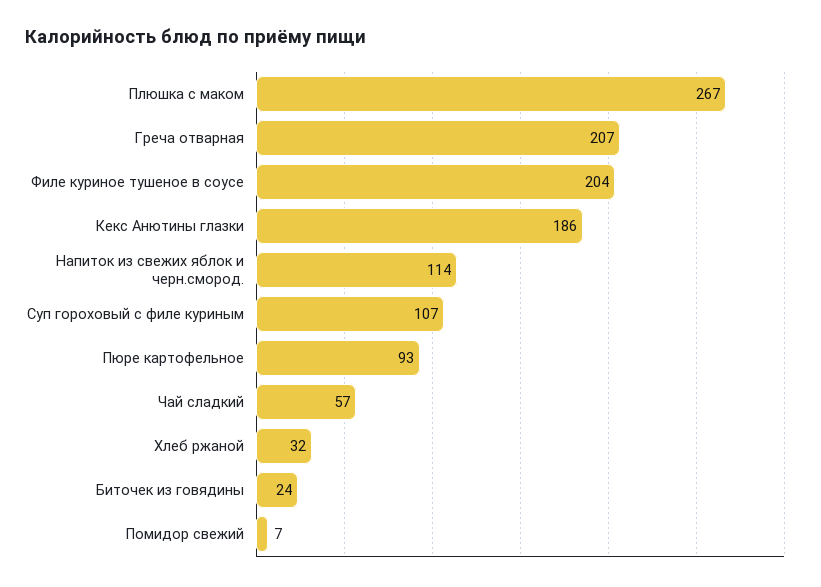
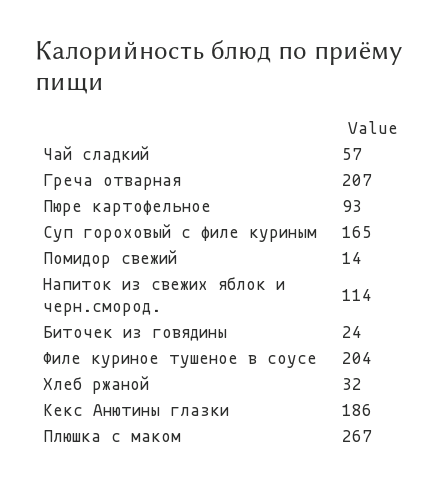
Суп гороховый с филе куриным: 107 -> 165
Помидор свежий: 7 -> 14

